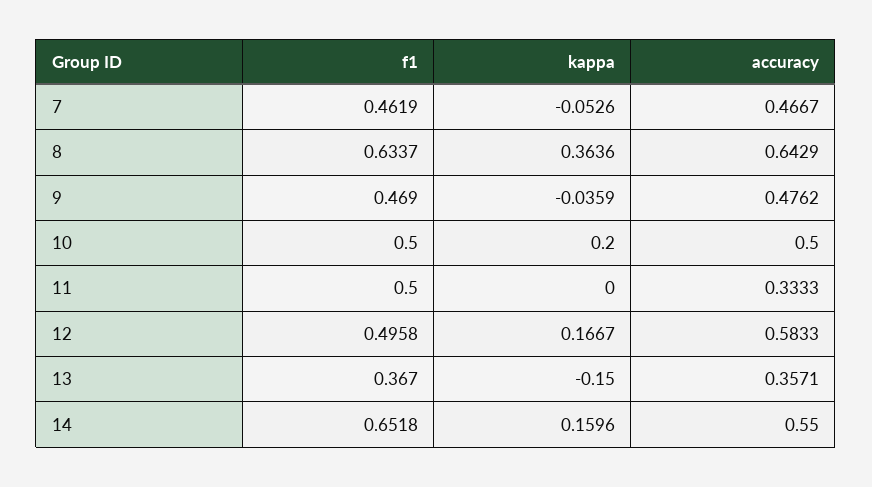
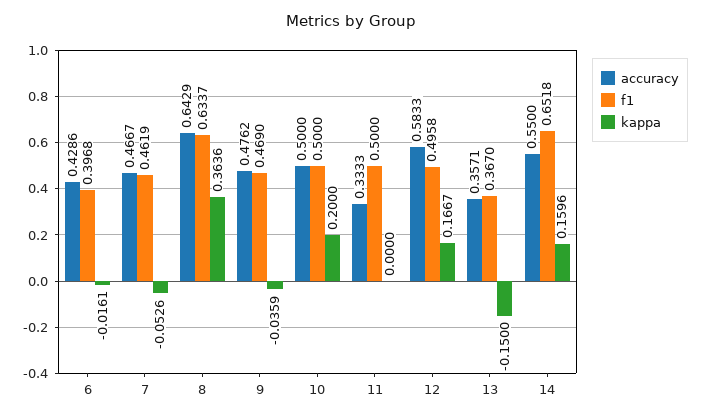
accuracy, 6: none -> 0.4286
f1, 6: none -> 0.3968
kappa, 6: none -> -0.0161

